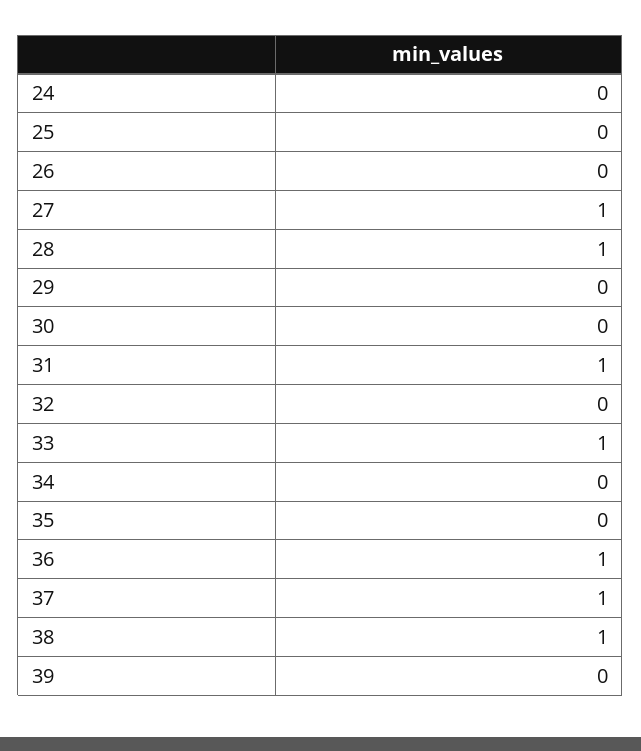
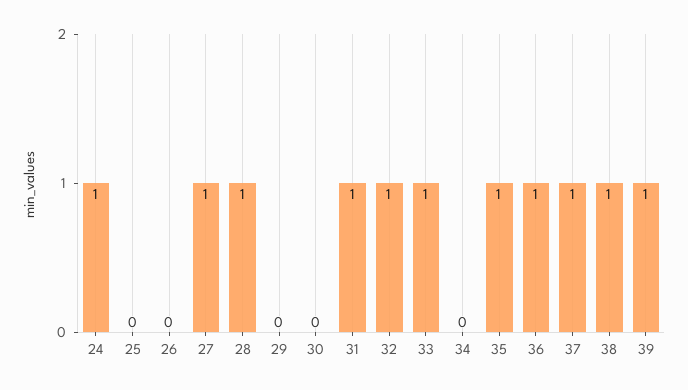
24: 0 -> 1
32: 0 -> 1
35: 0 -> 1
39: 0 -> 1

